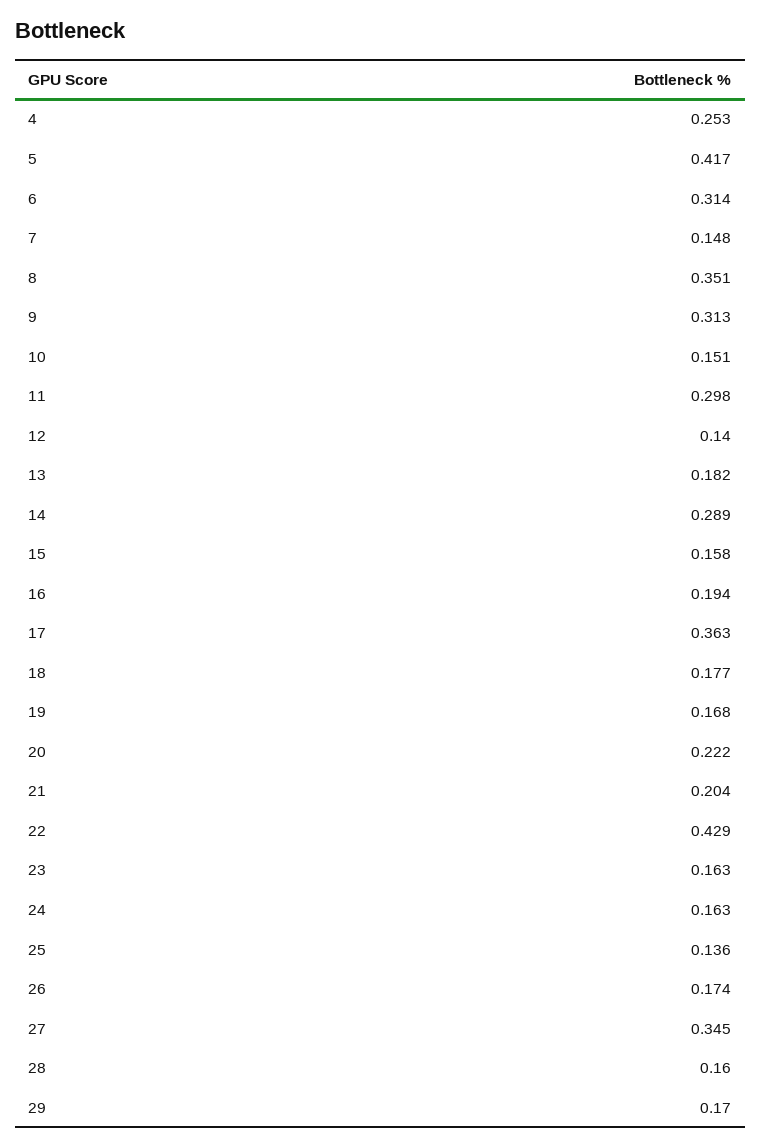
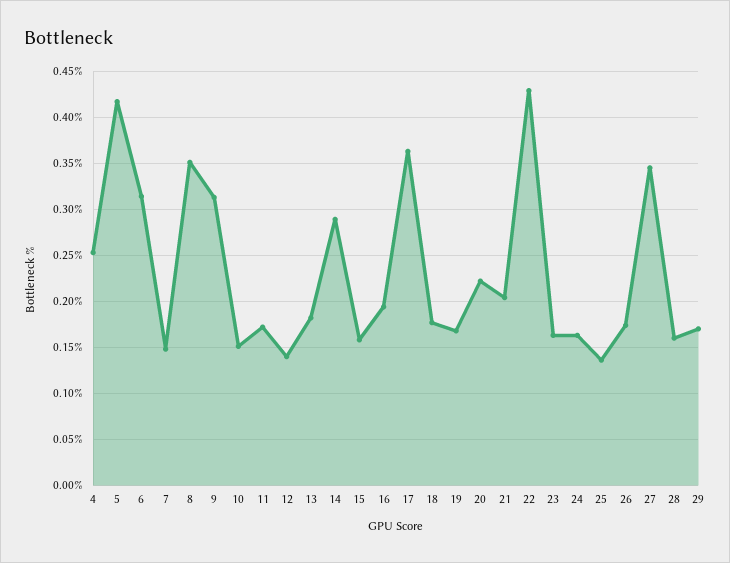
11: 0.298 -> 0.17

